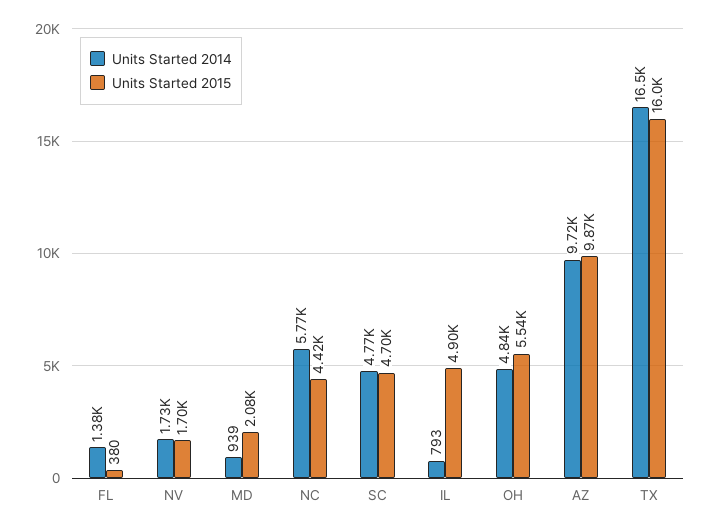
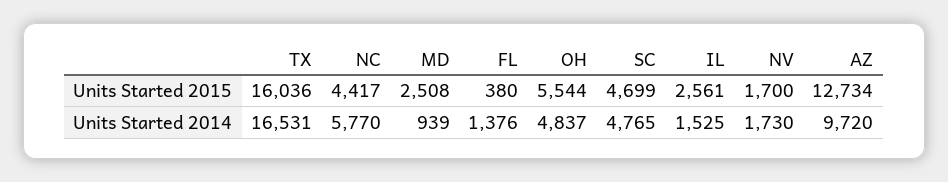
Units Started 2015, MD: 2080 -> 2508
Units Started 2014, IL: 793 -> 1525
Units Started 2015, IL: 4900 -> 2561
Units Started 2015, AZ: 9870 -> 12734

